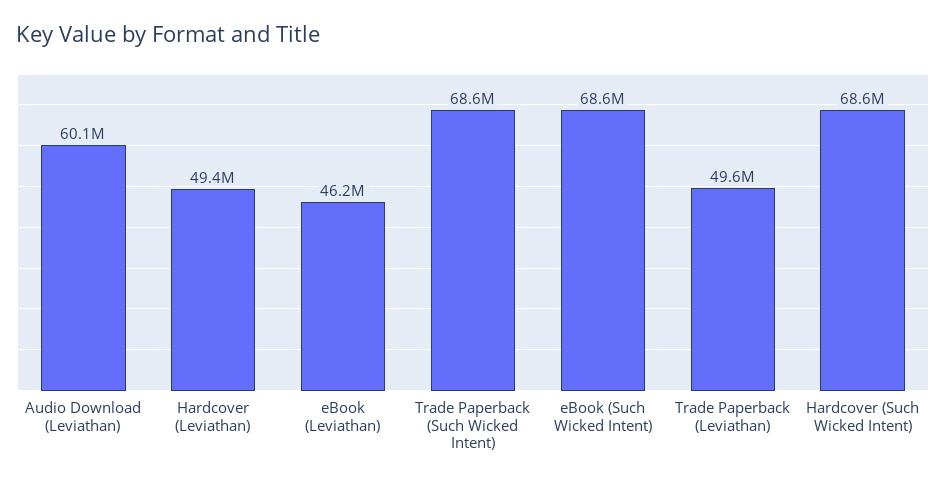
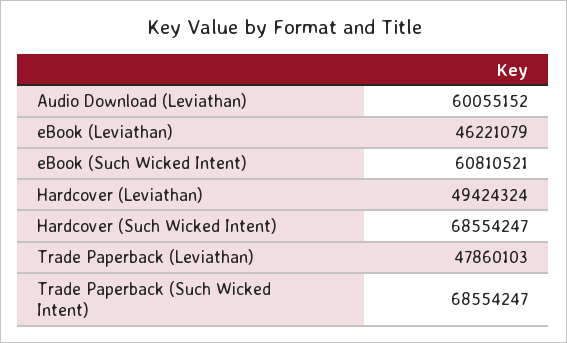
eBook (Such Wicked Intent): 68600000 -> 60810521
Trade Paperback (Leviathan): 49600000 -> 47860103

